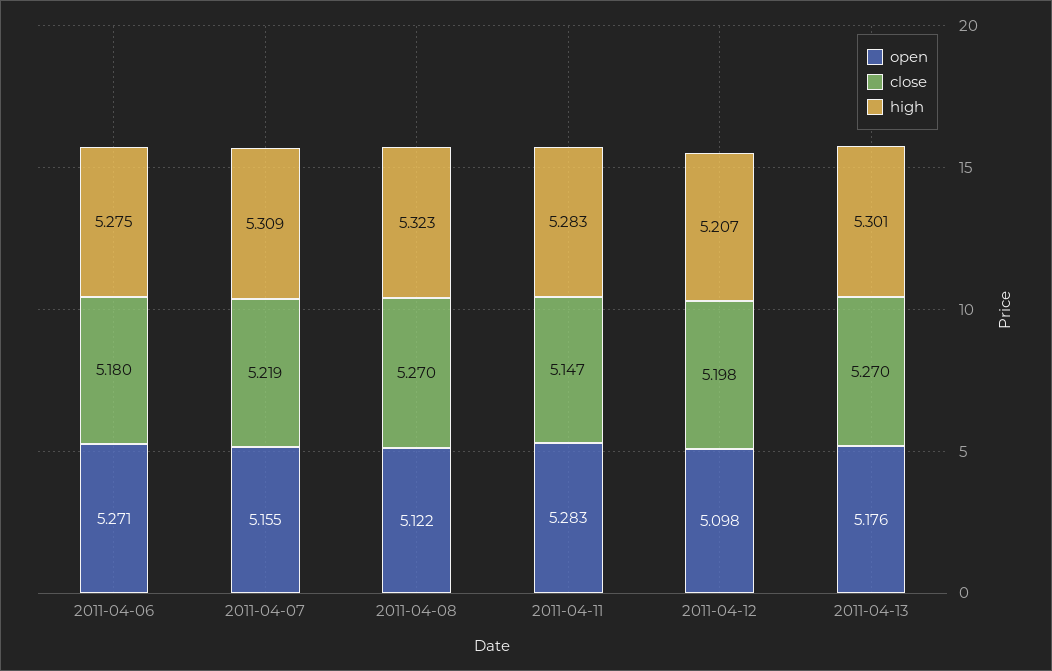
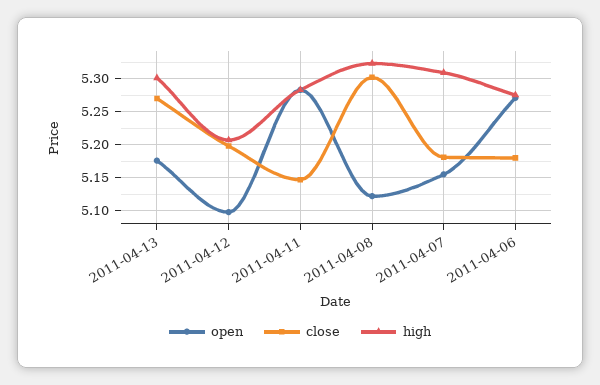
close, 2011-04-07: 5.219 -> 5.18
close, 2011-04-08: 5.27 -> 5.3

